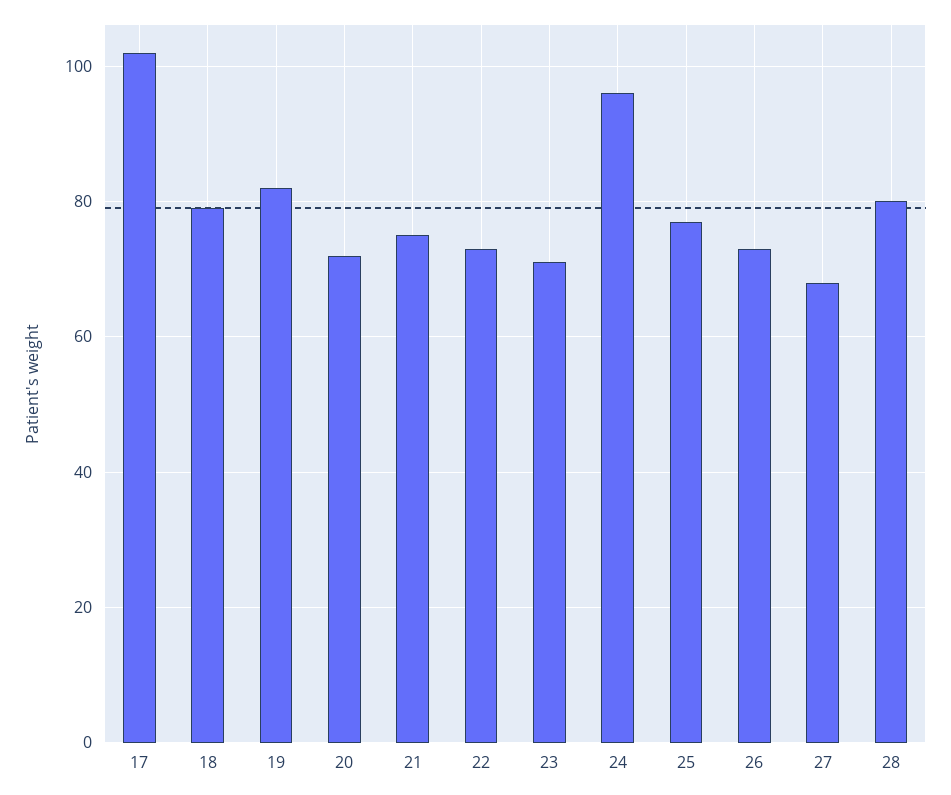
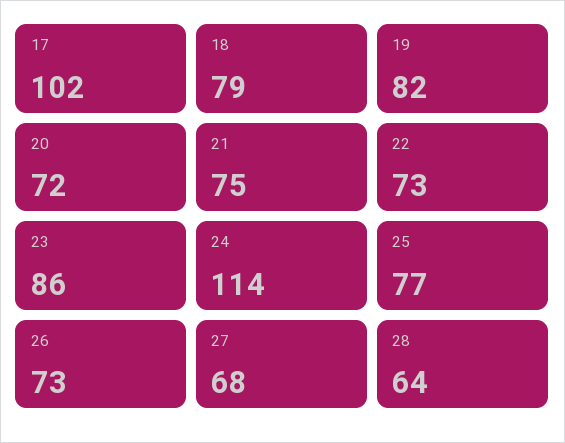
23: 70 -> 86
24: 95 -> 114
28: 80 -> 64

